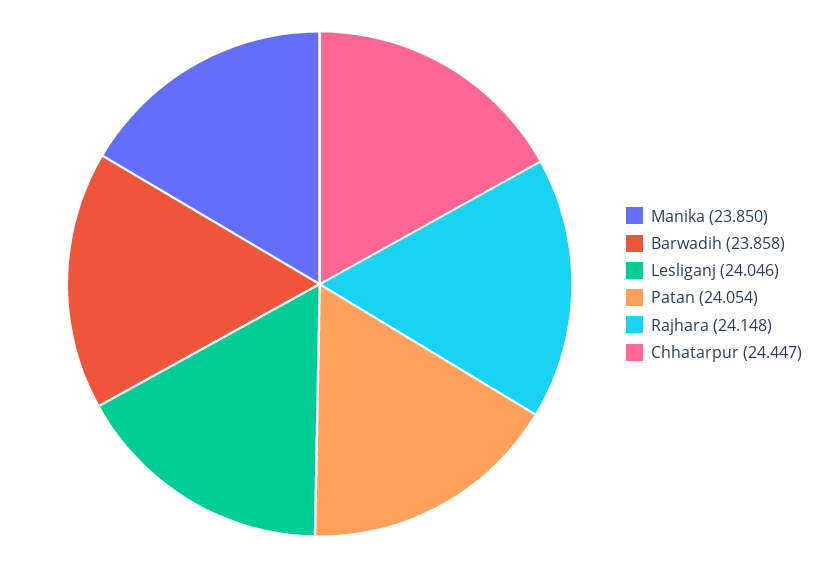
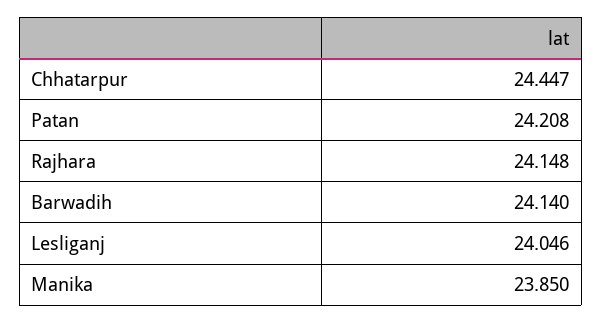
Barwadih: 23.858 -> 24.14
Patan: 24.054 -> 24.208

